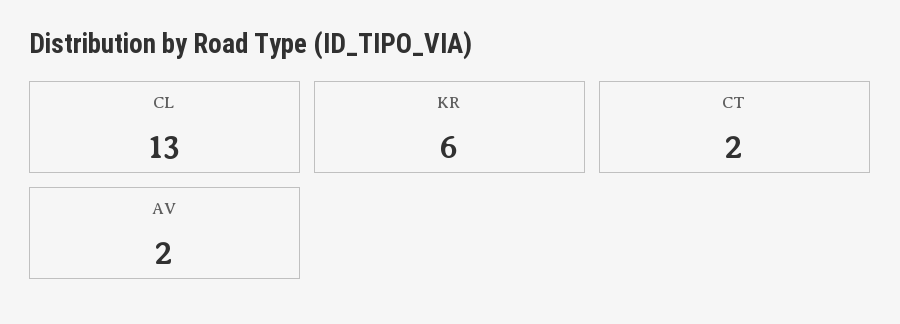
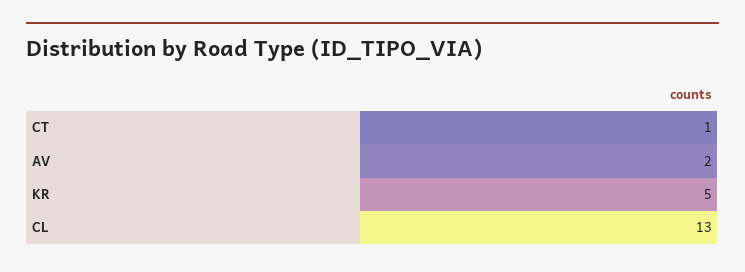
KR: 6 -> 5
CT: 2 -> 1

